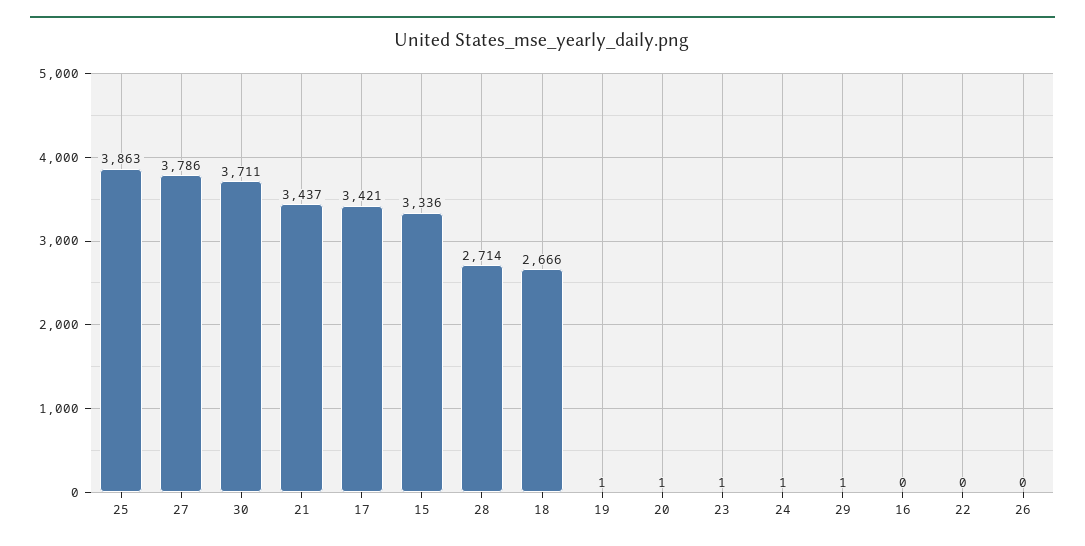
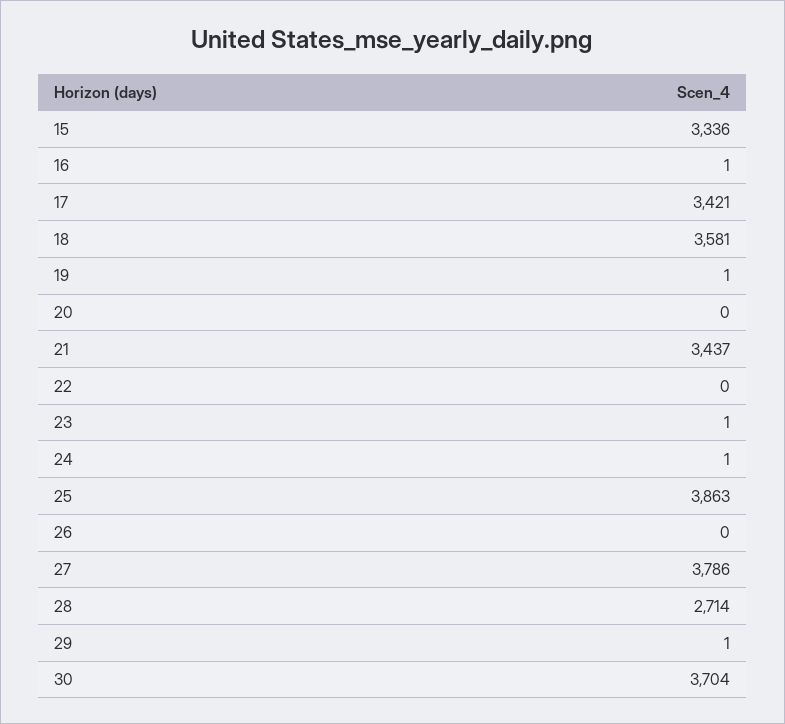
30: 3711 -> 3704
18: 2666 -> 3581
20: 1 -> 0
16: 0 -> 1

